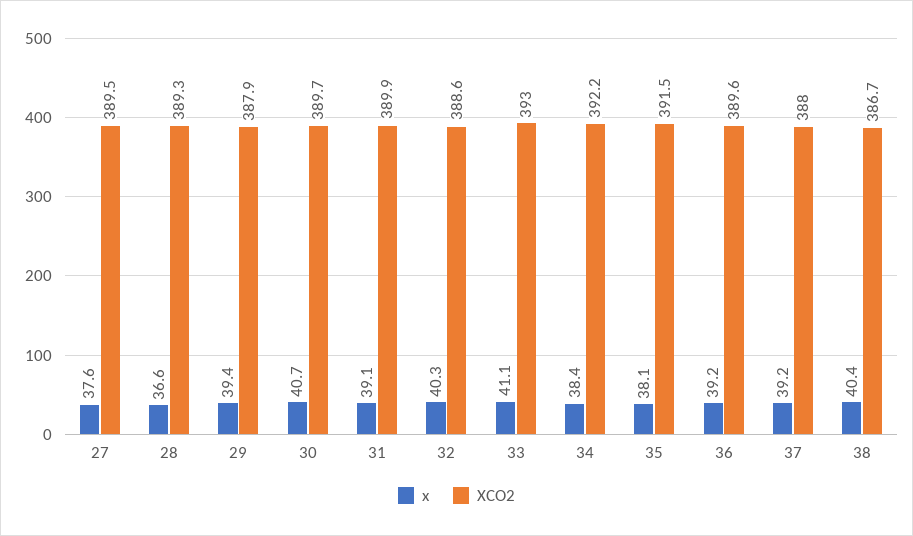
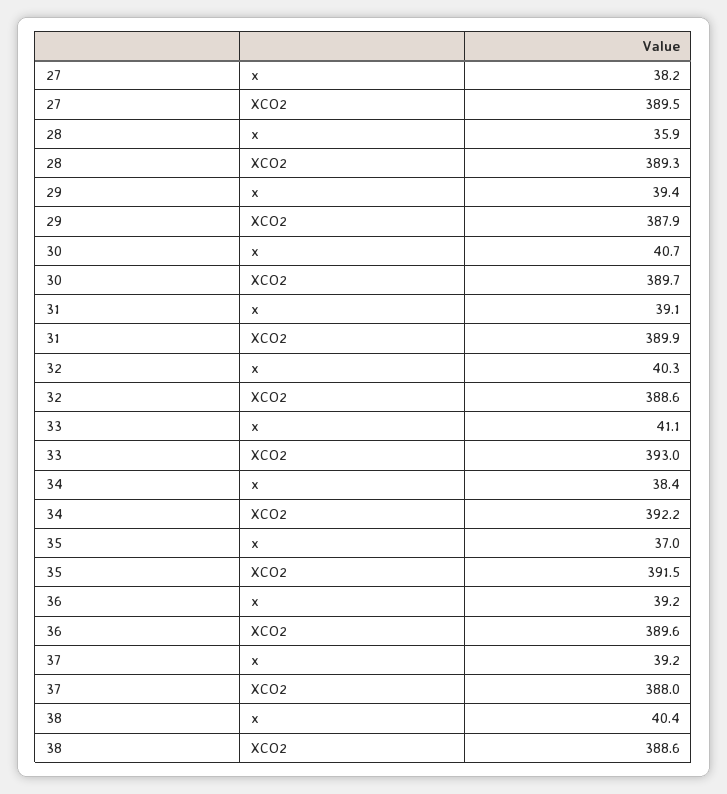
x, 27: 37.6 -> 38.2
x, 28: 36.6 -> 35.9
x, 35: 38.1 -> 37
XCO2, 38: 386.7 -> 388.6

